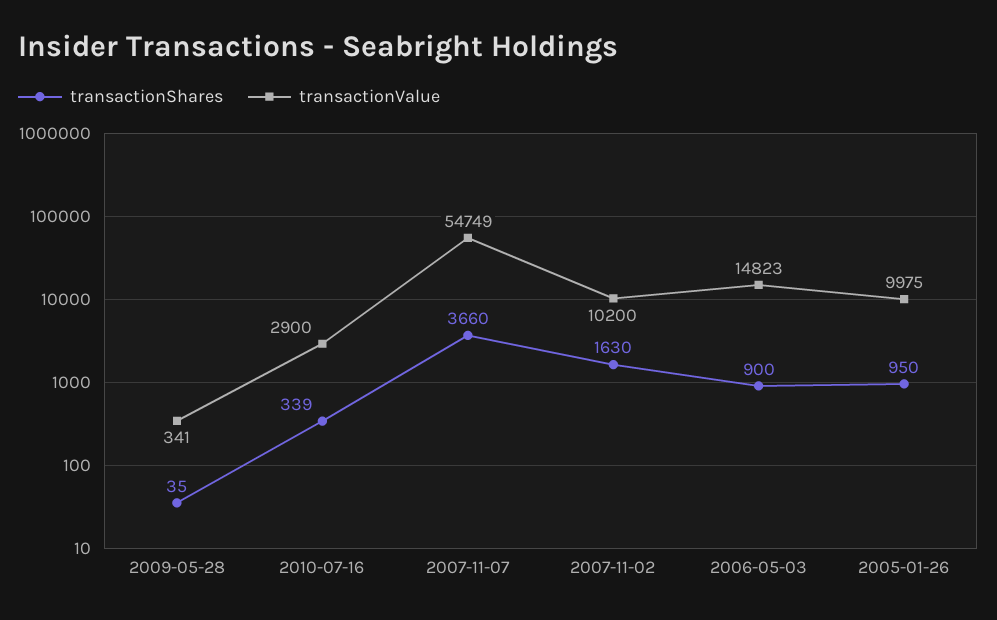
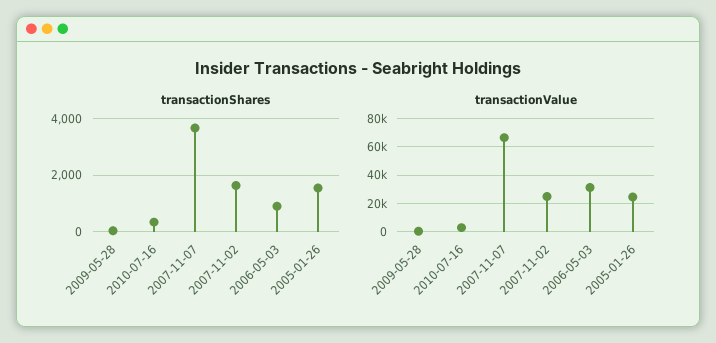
transactionValue, 2007-11-07: 54749 -> 65000
transactionValue, 2007-11-02: 10200 -> 25000
transactionValue, 2006-05-03: 14823 -> 30000
transactionShares, 2005-01-26: 950 -> 1500
transactionValue, 2005-01-26: 9975 -> 25000

